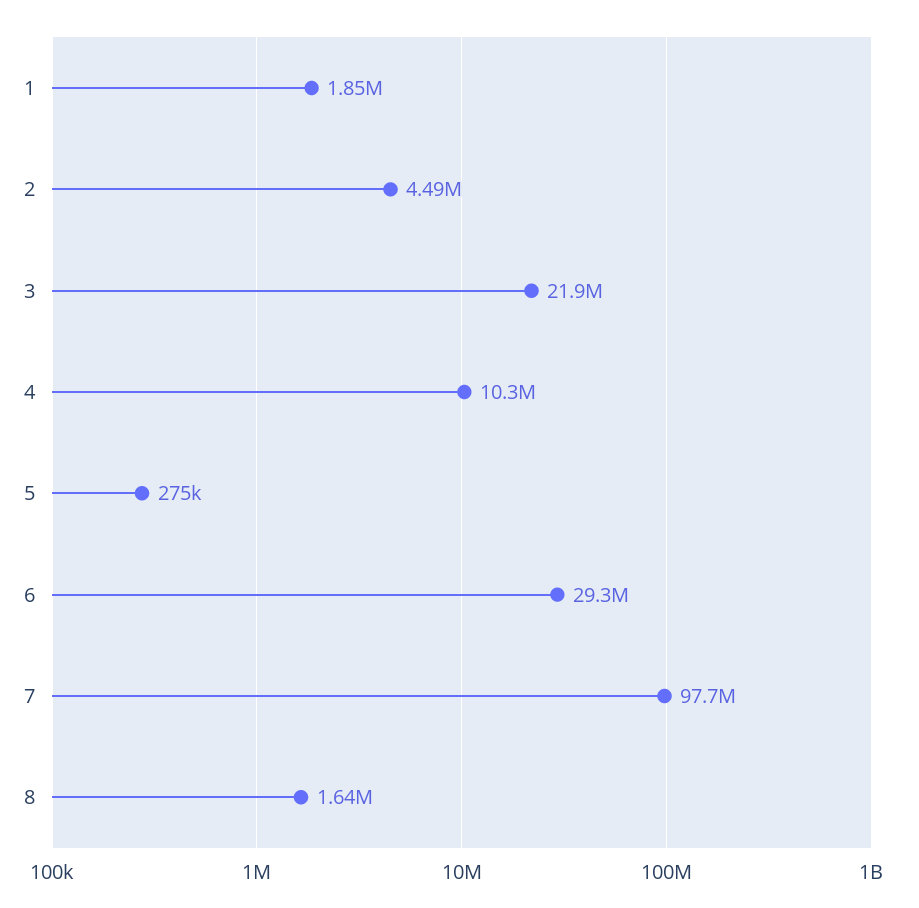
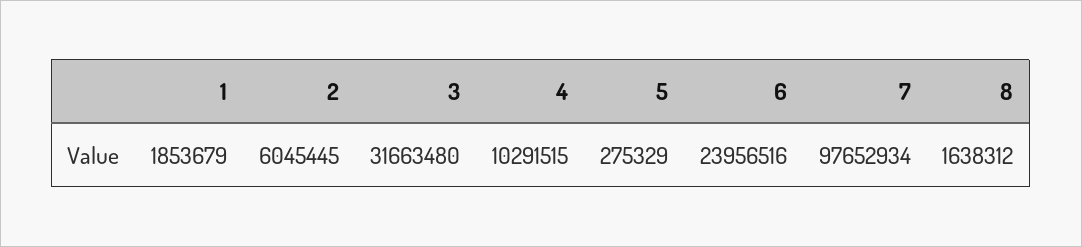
2: 4490000 -> 6045445
3: 21900000 -> 31663480
6: 29300000 -> 23956516

